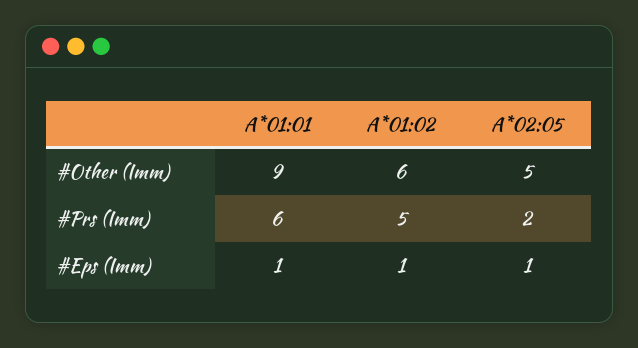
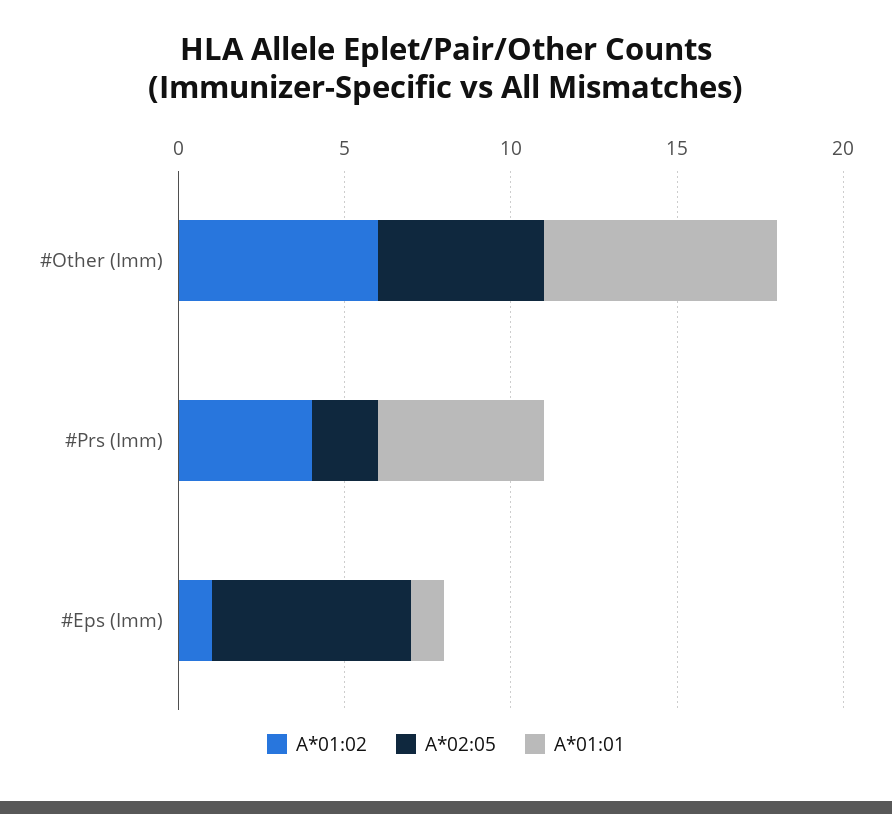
A*01:01, #Other (Imm): 9 -> 7
A*01:01, #Prs (Imm): 6 -> 5
A*01:02, #Prs (Imm): 5 -> 4
A*02:05, #Eps (Imm): 1 -> 6

